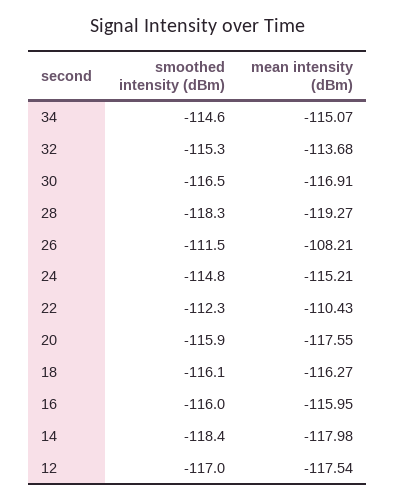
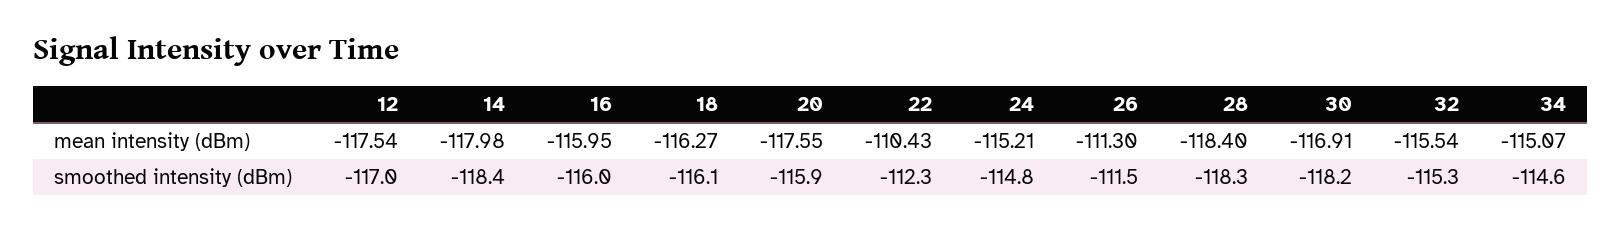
mean intensity (dBm), 32: -113.68 -> -115.54
smoothed intensity (dBm), 30: -116.5 -> -118.2
mean intensity (dBm), 28: -119.27 -> -118.4
mean intensity (dBm), 26: -108.21 -> -111.3

